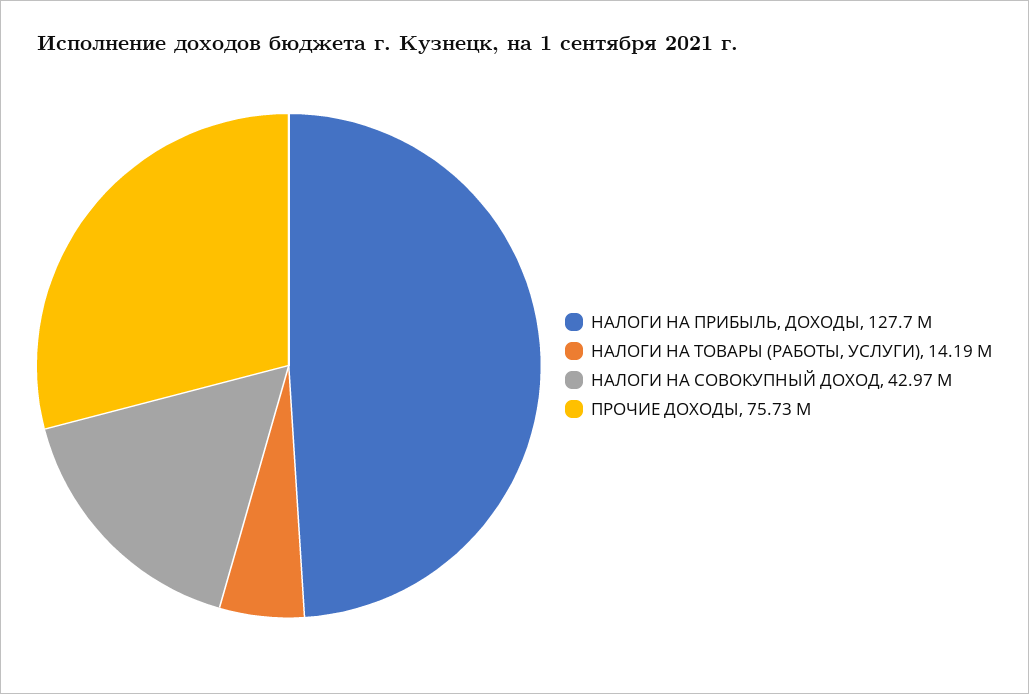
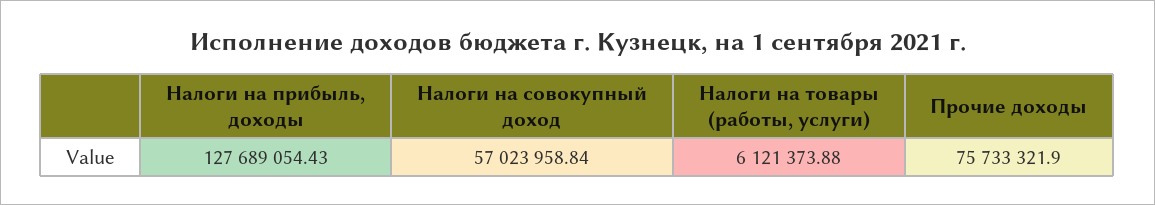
НАЛОГИ НА ТОВАРЫ (РАБОТЫ, УСЛУГИ): 14190000 -> 6121373.88
НАЛОГИ НА СОВОКУПНЫЙ ДОХОД: 42970000 -> 57023958.84

